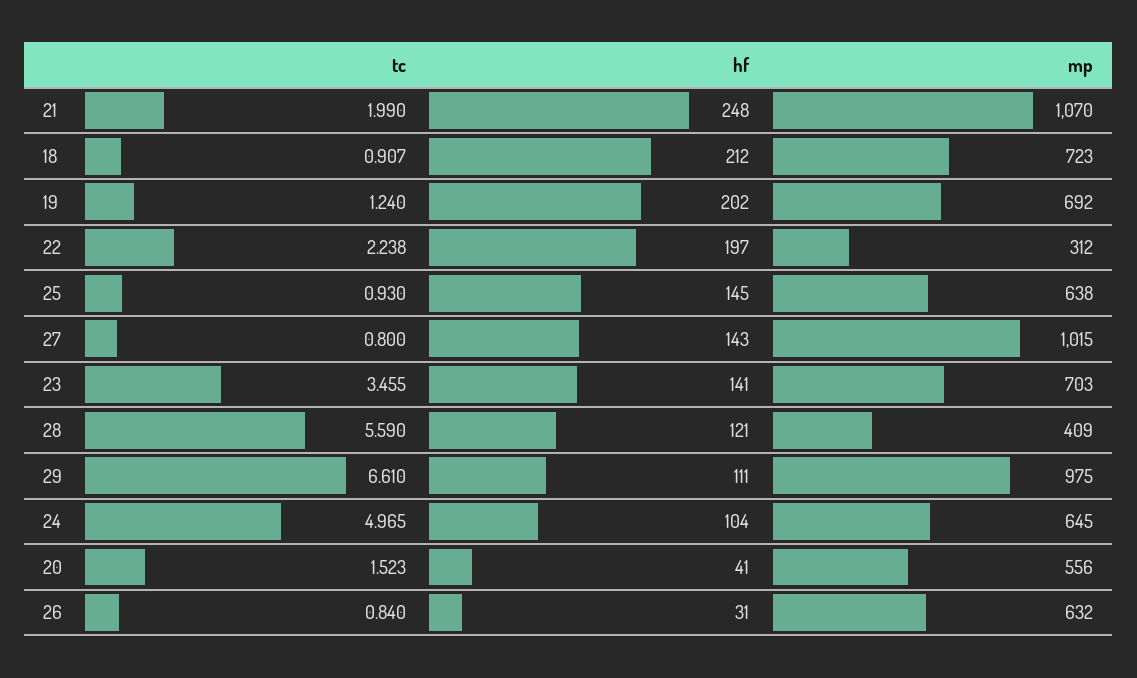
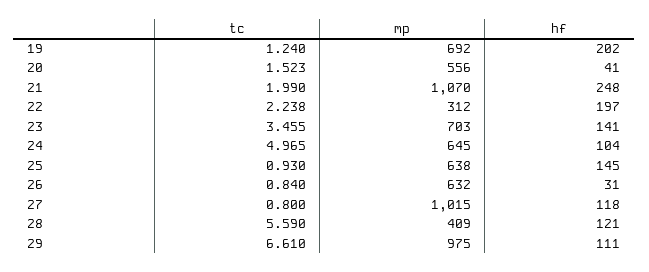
tc, 18: 0.907 -> none
hf, 18: 212 -> none
mp, 18: 723 -> none
hf, 27: 143 -> 118

